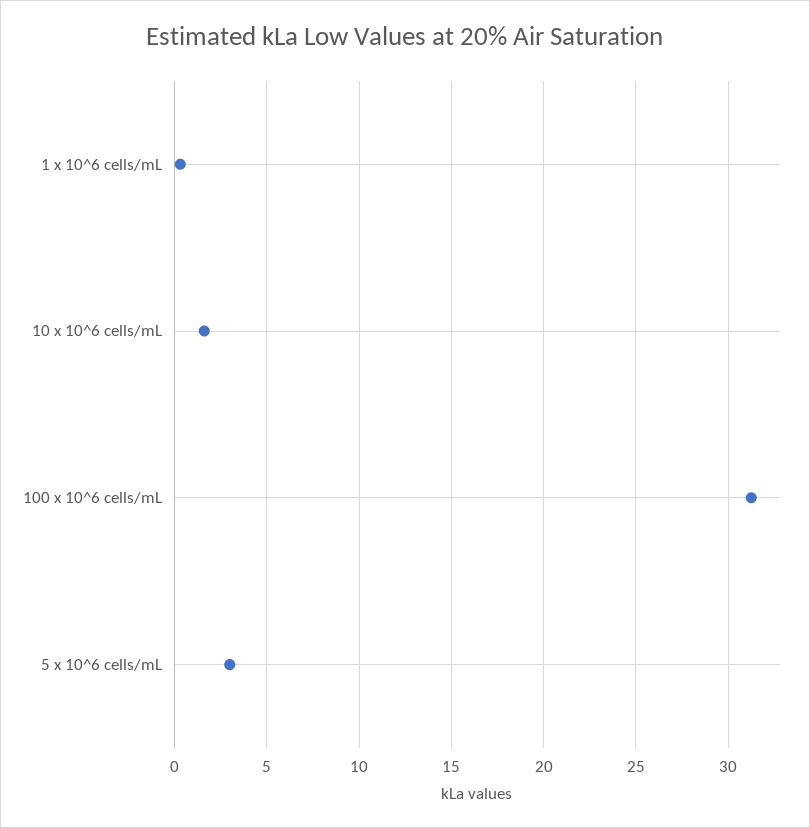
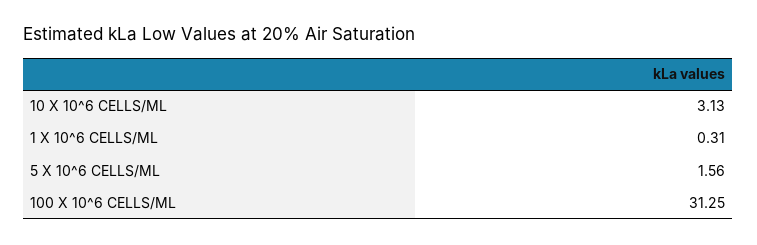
10 x 10^6 cells/mL: 1.5 -> 3.13
5 x 10^6 cells/mL: 3 -> 1.56

